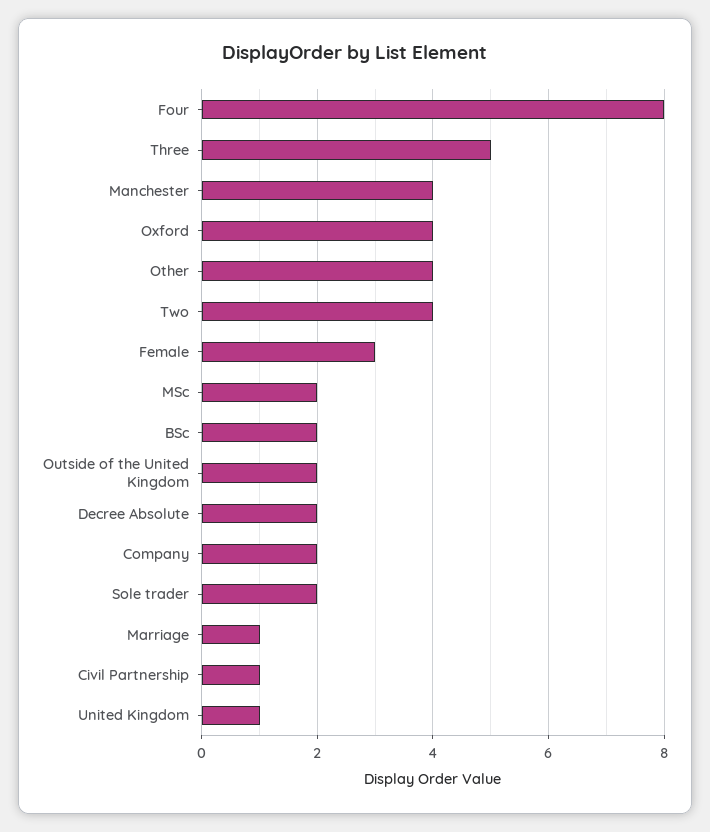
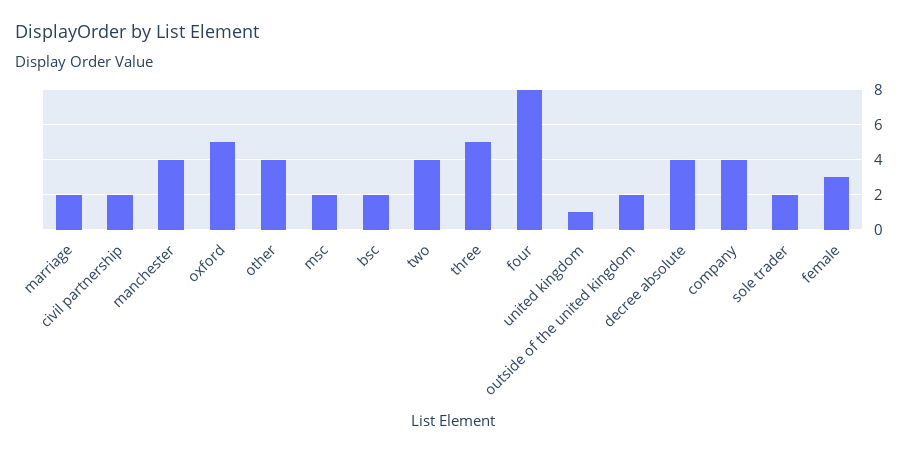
Oxford: 4 -> 5
Decree Absolute: 2 -> 4
Company: 2 -> 4
Marriage: 1 -> 2
Civil Partnership: 1 -> 2

